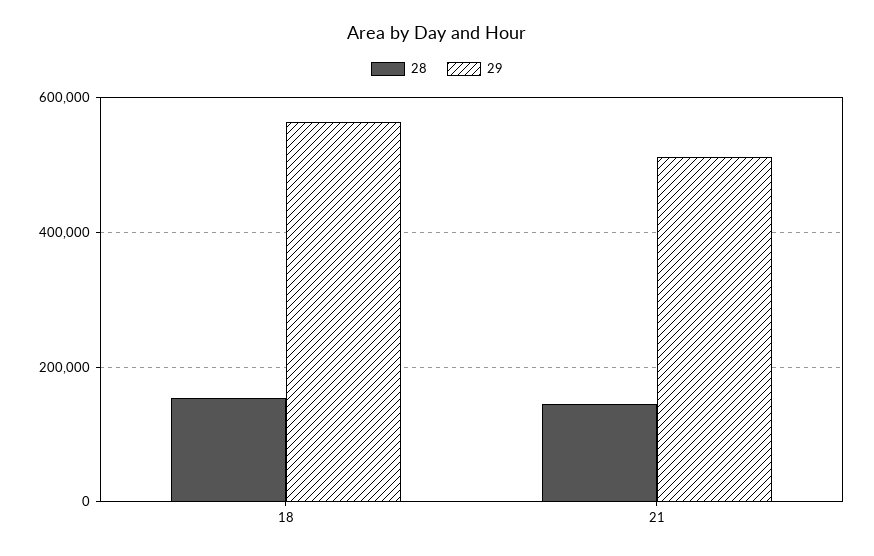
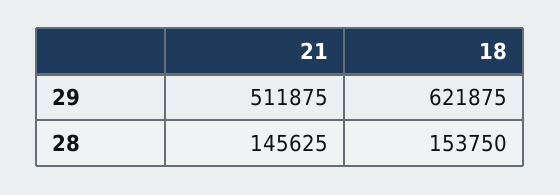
29, 18: 560000 -> 621875

